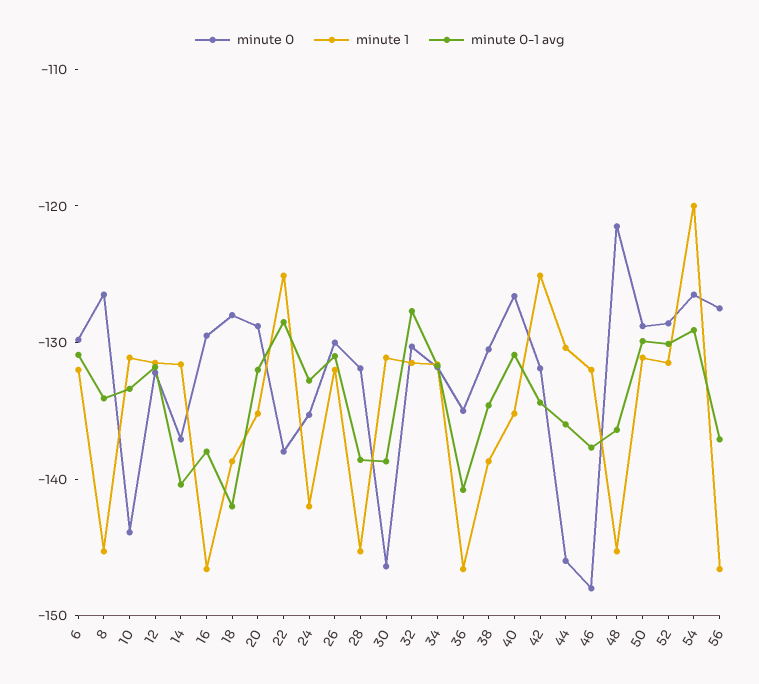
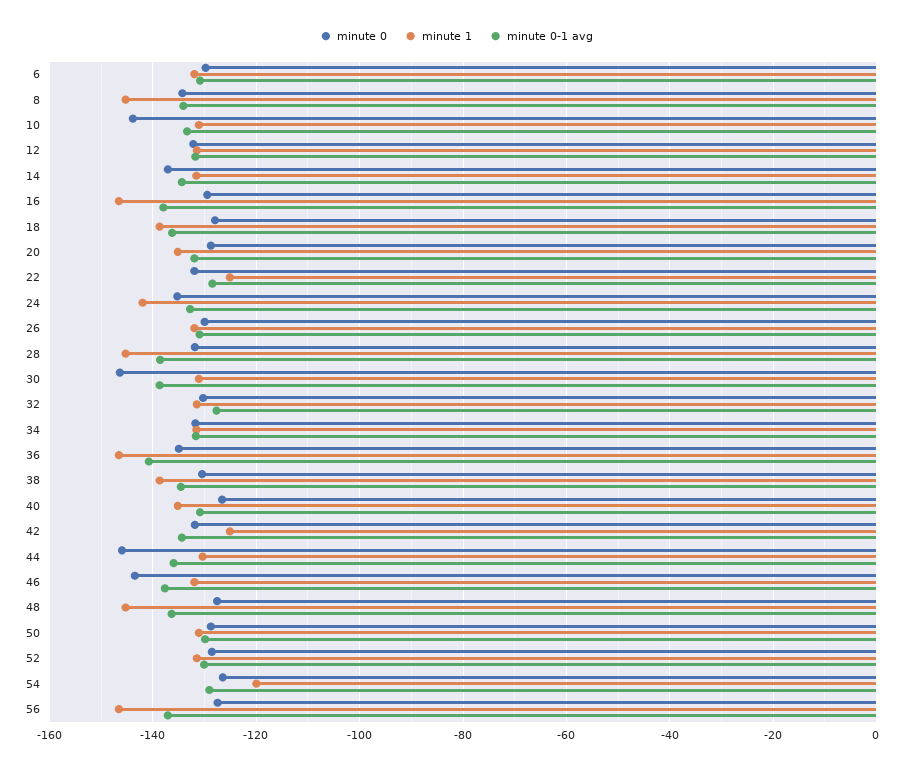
minute 0, 8: -126 -> -134
minute 0-1 avg, 14: -140 -> -134
minute 0-1 avg, 18: -142 -> -136
minute 0, 22: -138 -> -132
minute 0, 46: -148 -> -144
minute 0, 48: -122 -> -128

